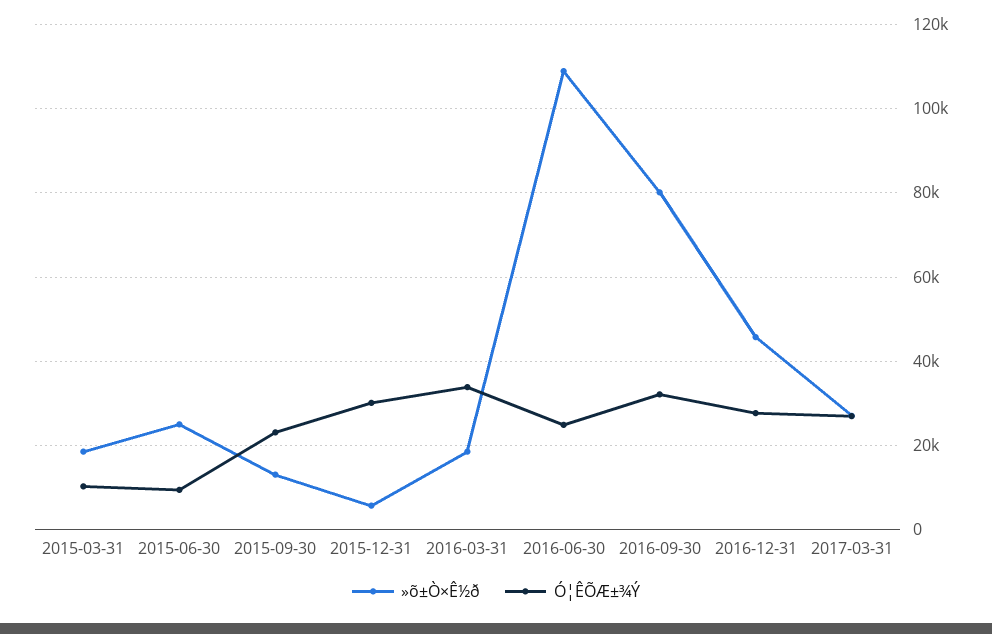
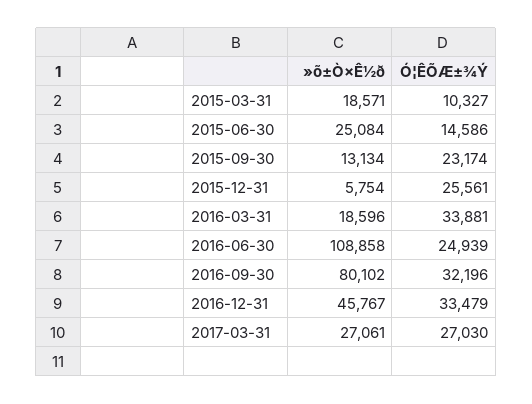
Ó¦ÊÕÆ±¾Ý, 2015-06-30: 10000 -> 14586
Ó¦ÊÕÆ±¾Ý, 2015-12-31: 30000 -> 25561
Ó¦ÊÕÆ±¾Ý, 2016-12-31: 28000 -> 33479

